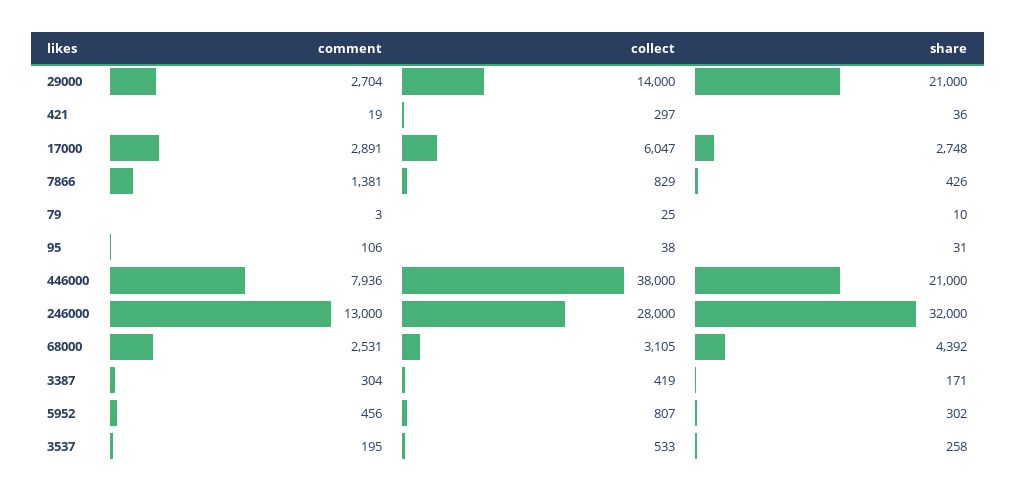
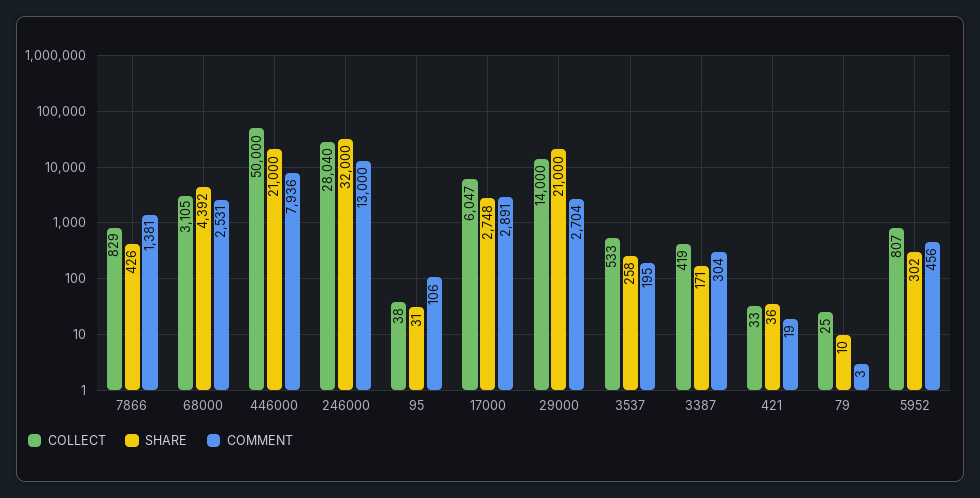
collect, 421: 297 -> 33
collect, 446000: 38000 -> 50000
collect, 246000: 28000 -> 28040

